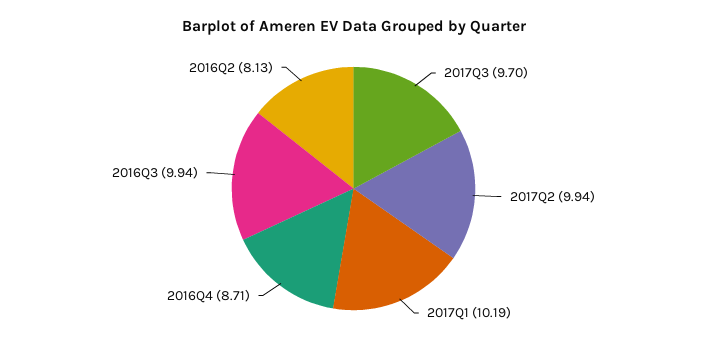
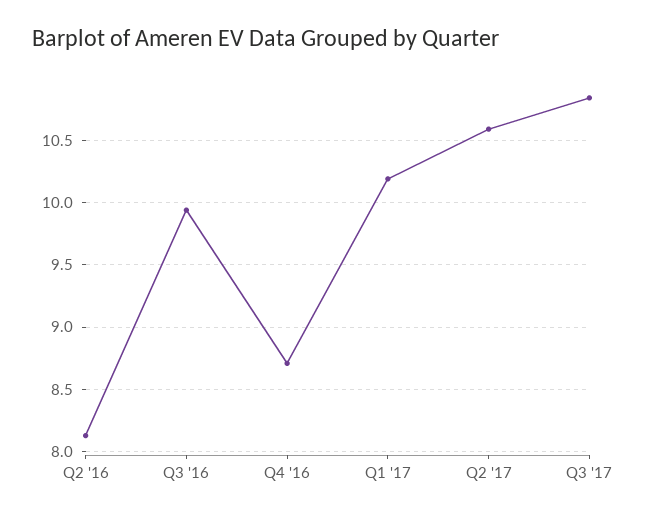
2017Q3: 9.7 -> 10.85
2017Q2: 9.94 -> 10.6

